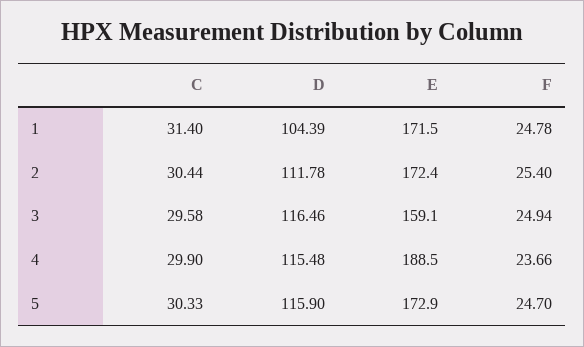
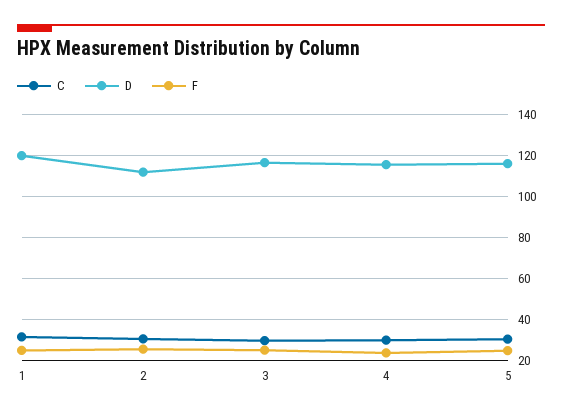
D, 1: 104.39 -> 120
E, 1: 171.5 -> none
E, 2: 172.4 -> none
E, 3: 159.1 -> none
E, 4: 188.5 -> none
E, 5: 172.9 -> none

